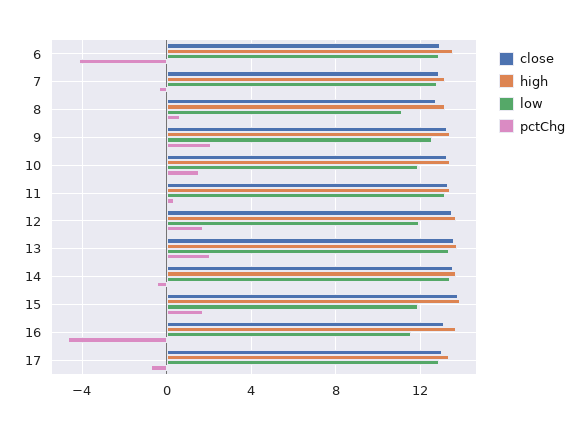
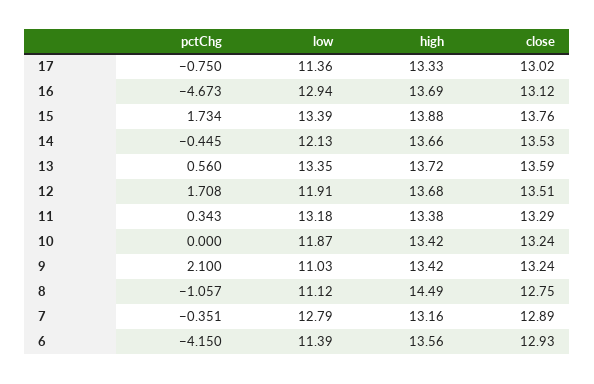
low, 6: 13 -> 11.39
high, 8: 13 -> 14.49
pctChg, 8: 0.5 -> -1.057
low, 9: 12.5 -> 11.03
pctChg, 10: 1.5 -> 0
pctChg, 13: 2 -> 0.56
low, 14: 13.5 -> 12.13
low, 15: 12 -> 13.39
low, 16: 11.5 -> 12.94
low, 17: 13 -> 11.36

